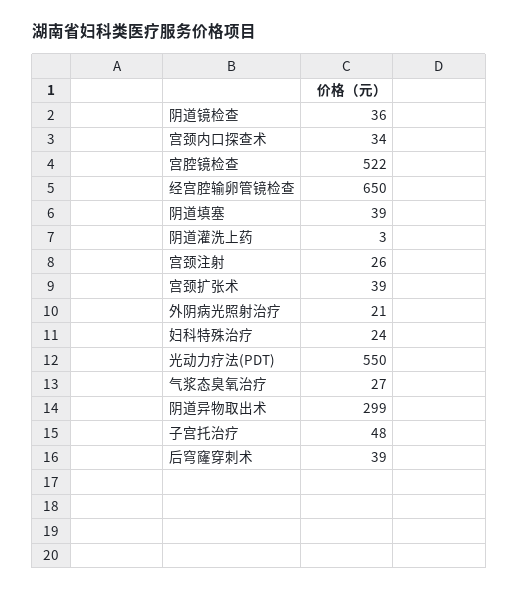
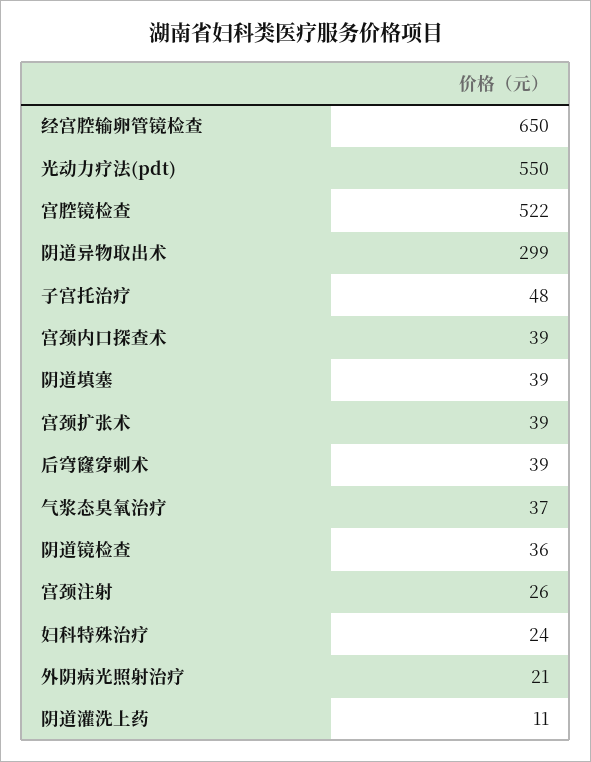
宫颈内口探查术: 34 -> 39
阴道灌洗上药: 3 -> 11
气浆态臭氧治疗: 27 -> 37

